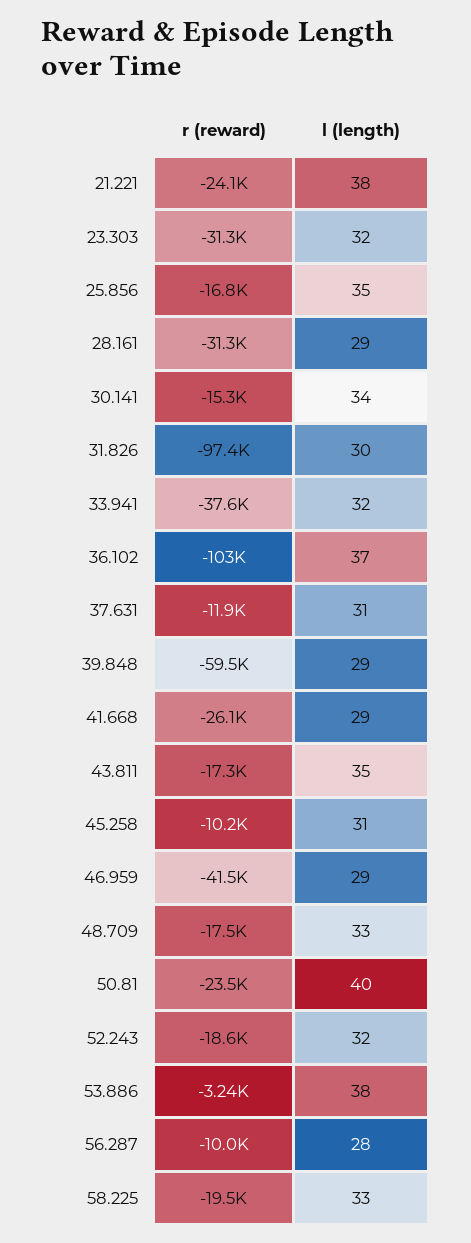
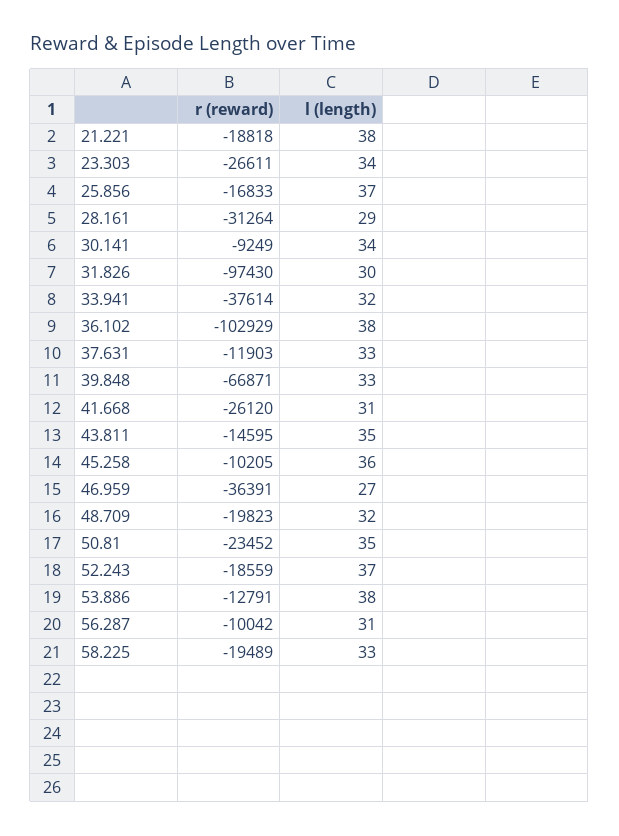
r (reward), 21.221: -24100 -> -18818
r (reward), 23.303: -31300 -> -26611
l (length), 23.303: 32 -> 34
l (length), 25.856: 35 -> 37
r (reward), 30.141: -15300 -> -9249
l (length), 36.102: 37 -> 38
l (length), 37.631: 31 -> 33
r (reward), 39.848: -59500 -> -66871
l (length), 39.848: 29 -> 33
l (length), 41.668: 29 -> 31
r (reward), 43.811: -17300 -> -14595
l (length), 45.258: 31 -> 36
r (reward), 46.959: -41500 -> -36391
l (length), 46.959: 29 -> 27
r (reward), 48.709: -17500 -> -19823
l (length), 48.709: 33 -> 32
l (length), 50.81: 40 -> 35
l (length), 52.243: 32 -> 37
r (reward), 53.886: -3240 -> -12791
l (length), 56.287: 28 -> 31

